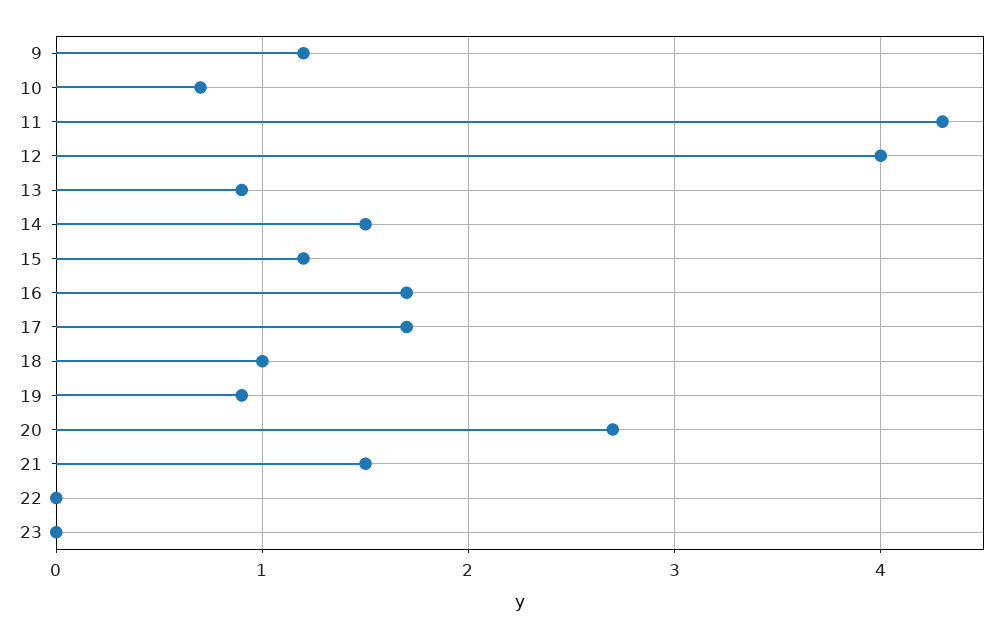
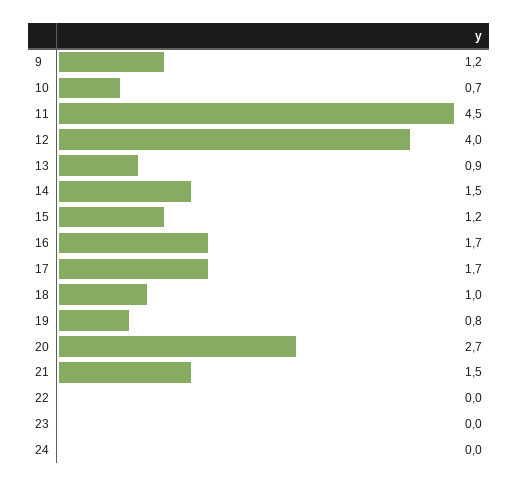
11: 4.3 -> 4.5
19: 0.9 -> 0.8
24: none -> 0

